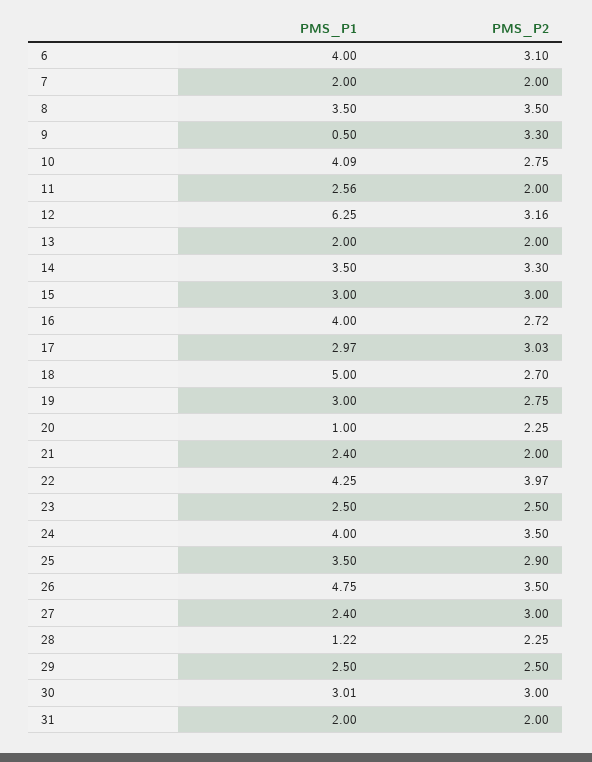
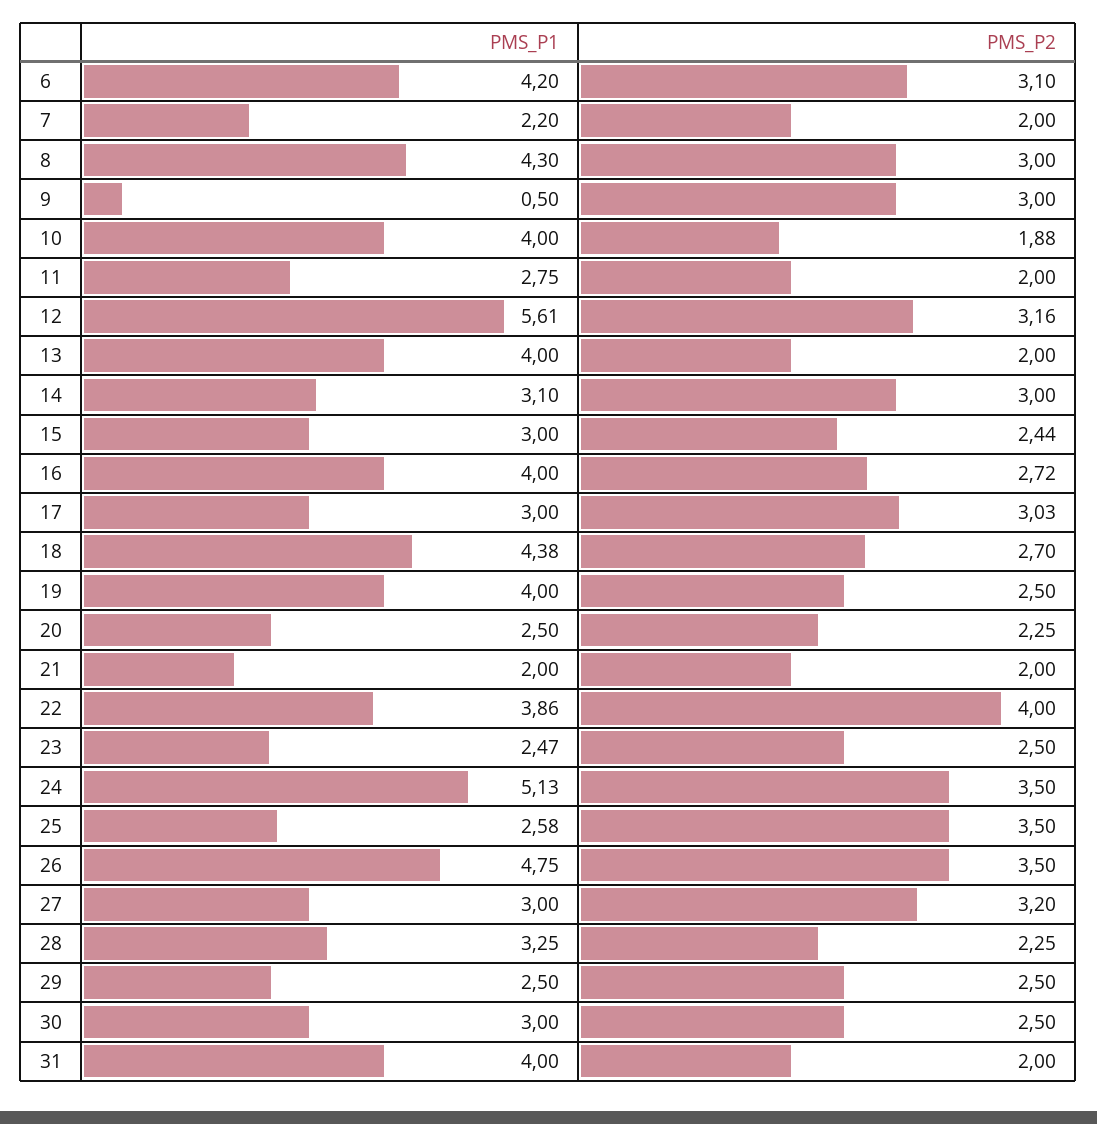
PMS_P1, 6: 4 -> 4.2
PMS_P1, 7: 2 -> 2.2
PMS_P1, 8: 3.5 -> 4.3
PMS_P2, 8: 3.5 -> 3
PMS_P2, 9: 3.3 -> 3
PMS_P1, 10: 4.09 -> 4
PMS_P2, 10: 2.75 -> 1.88
PMS_P1, 11: 2.56 -> 2.75
PMS_P1, 12: 6.25 -> 5.61
PMS_P1, 13: 2 -> 4
PMS_P1, 14: 3.5 -> 3.1
PMS_P2, 14: 3.3 -> 3
PMS_P2, 15: 3 -> 2.44
PMS_P1, 17: 2.97 -> 3
PMS_P1, 18: 5 -> 4.38
PMS_P1, 19: 3 -> 4
PMS_P2, 19: 2.75 -> 2.5
PMS_P1, 20: 1 -> 2.5
PMS_P1, 21: 2.4 -> 2
PMS_P1, 22: 4.25 -> 3.86
PMS_P2, 22: 3.97 -> 4
PMS_P1, 23: 2.5 -> 2.47
PMS_P1, 24: 4 -> 5.13
PMS_P1, 25: 3.5 -> 2.58
PMS_P2, 25: 2.9 -> 3.5
PMS_P1, 27: 2.4 -> 3
PMS_P2, 27: 3 -> 3.2
PMS_P1, 28: 1.22 -> 3.25
PMS_P1, 30: 3.01 -> 3
PMS_P2, 30: 3 -> 2.5
PMS_P1, 31: 2 -> 4

